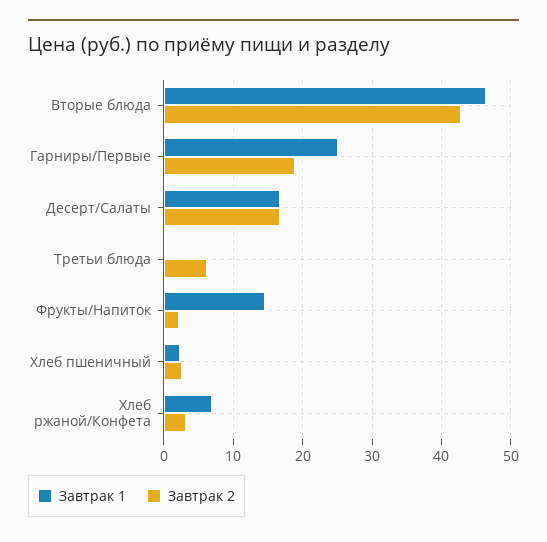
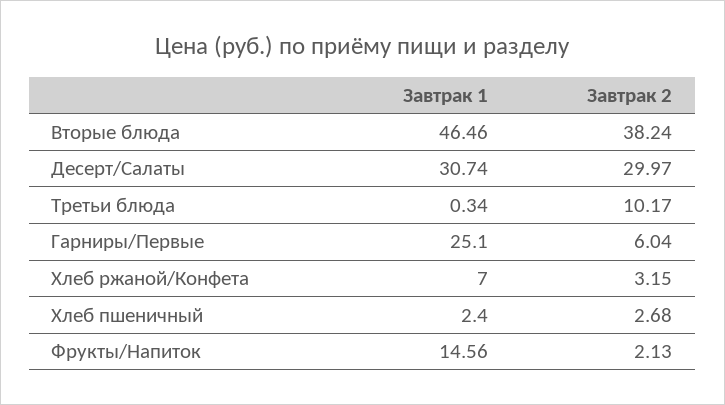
Завтрак 2, Вторые блюда: 43 -> 38.24
Завтрак 2, Гарниры/Первые: 19 -> 6.04
Завтрак 1, Десерт/Салаты: 17 -> 30.74
Завтрак 2, Десерт/Салаты: 17 -> 29.97
Завтрак 2, Третьи блюда: 6 -> 10.17

